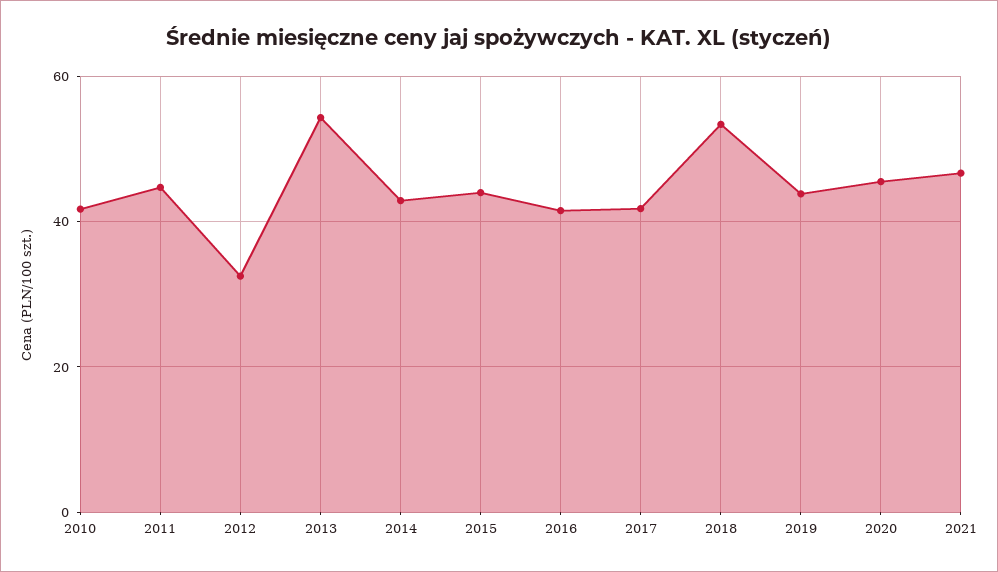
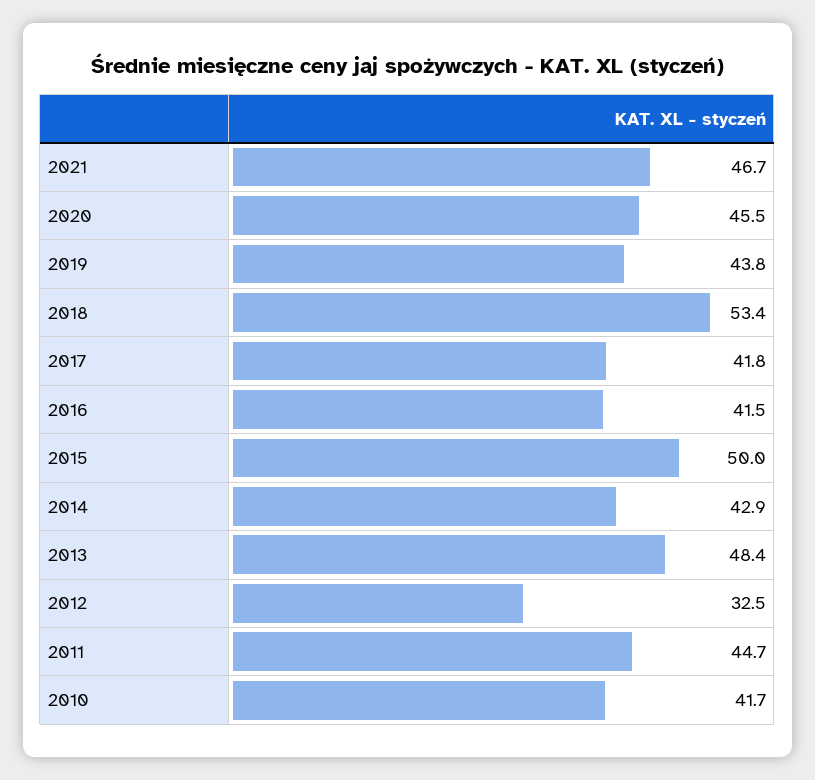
2013: 54 -> 48.4
2015: 44 -> 50

